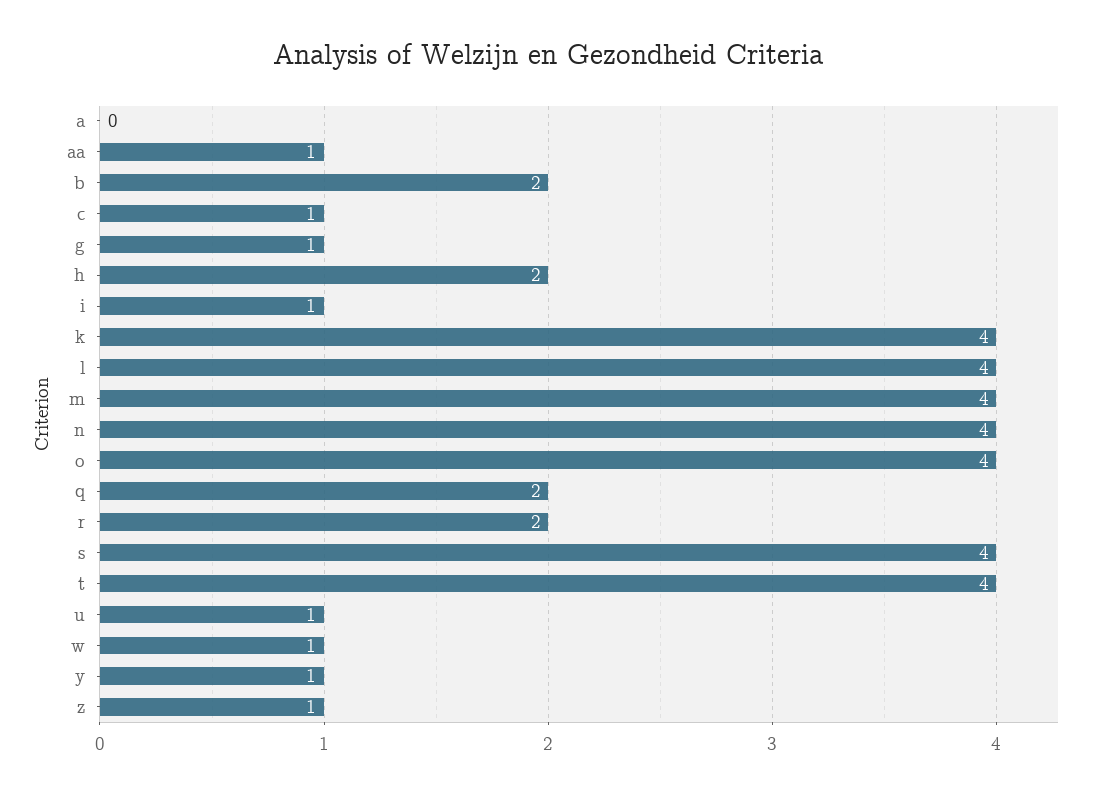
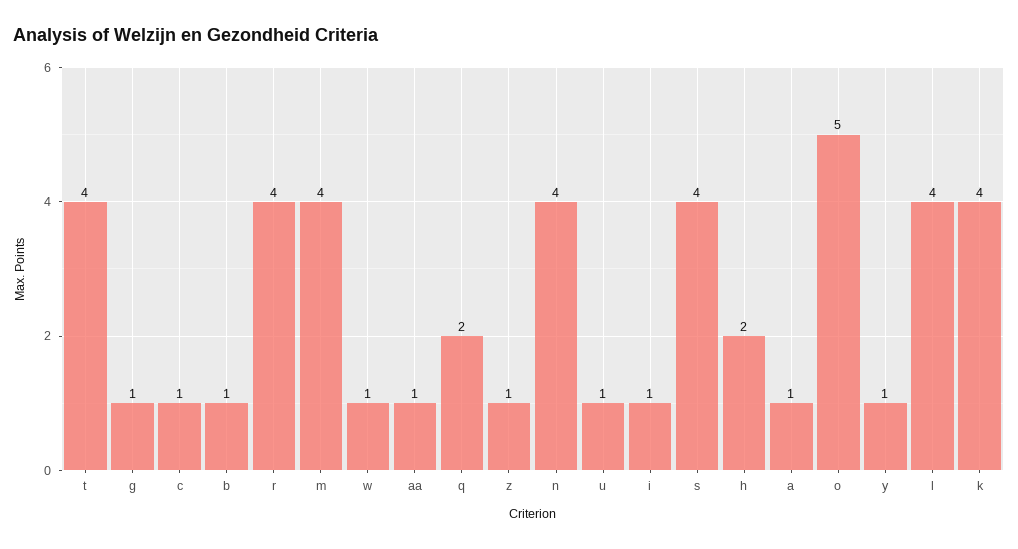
a: 0 -> 1
b: 2 -> 1
o: 4 -> 5
r: 2 -> 4

